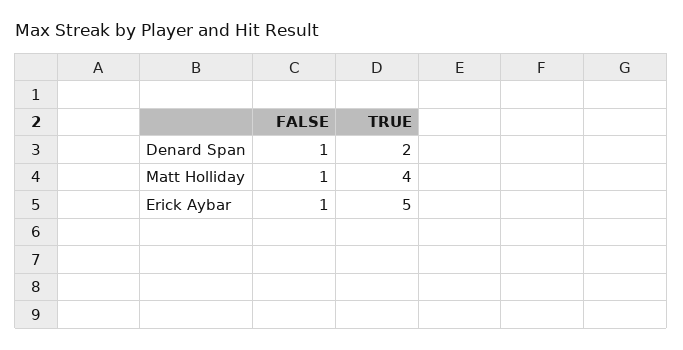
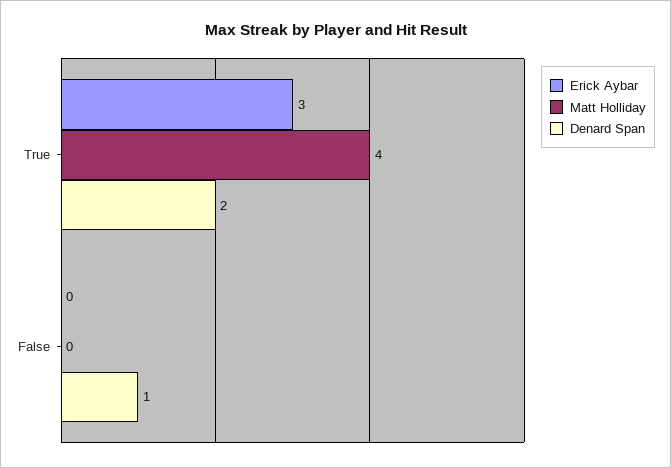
Matt Holliday, FALSE: 1 -> 0
Erick Aybar, FALSE: 1 -> 0
Erick Aybar, TRUE: 5 -> 3

